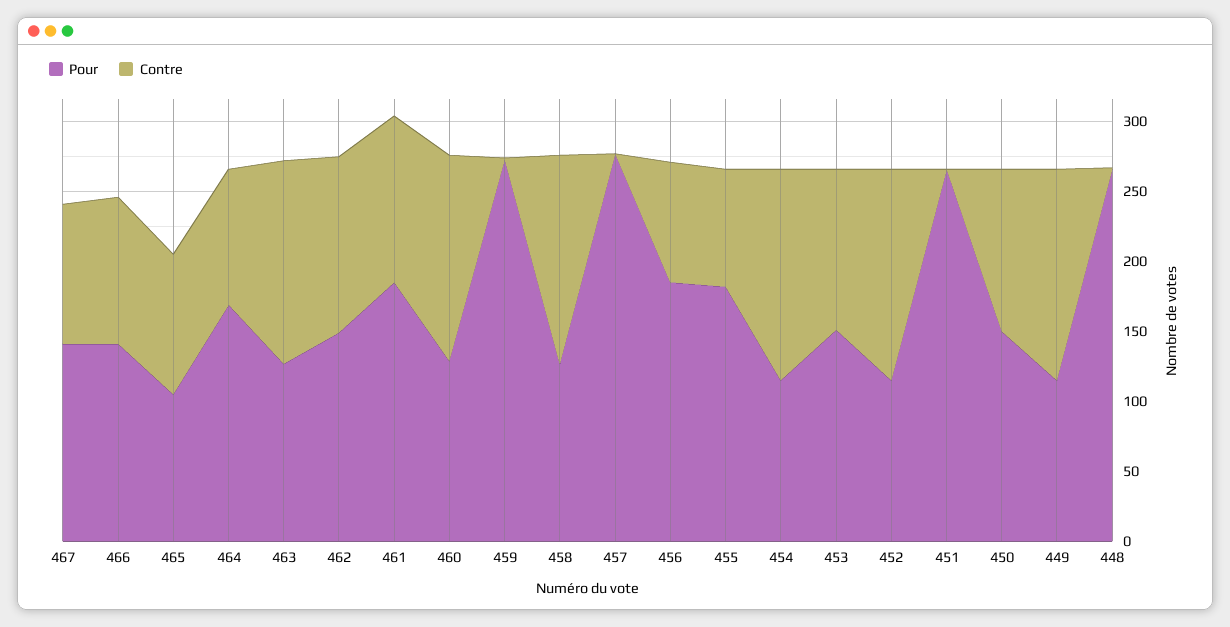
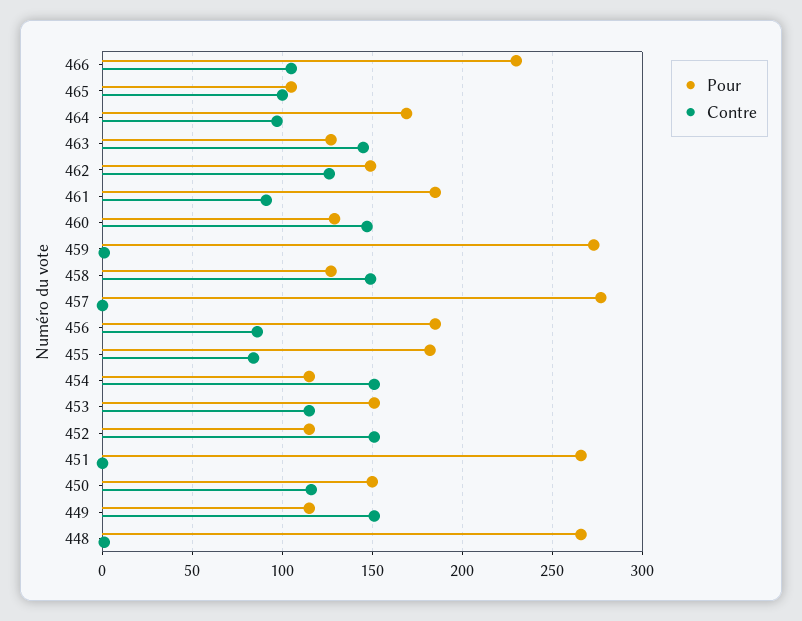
Pour, 467: 140 -> none
Contre, 467: 100 -> none
Pour, 466: 140 -> 230
Contre, 461: 120 -> 90

